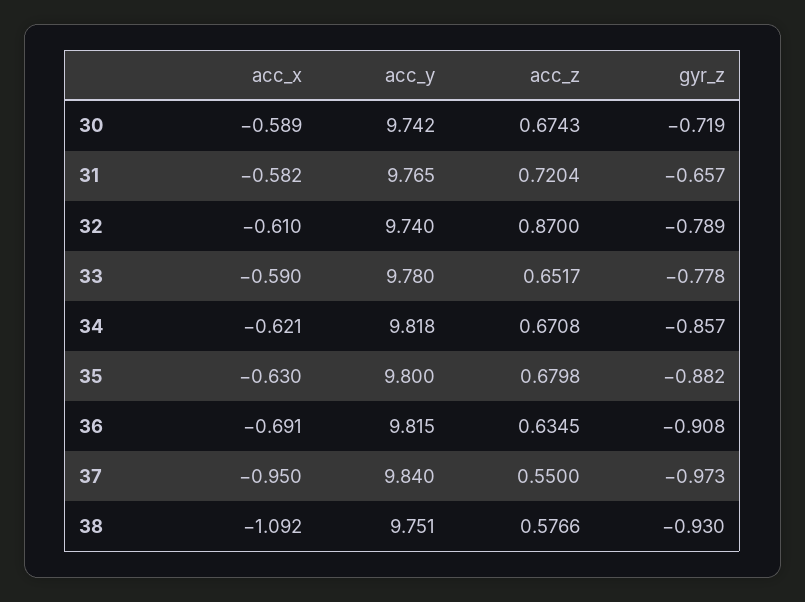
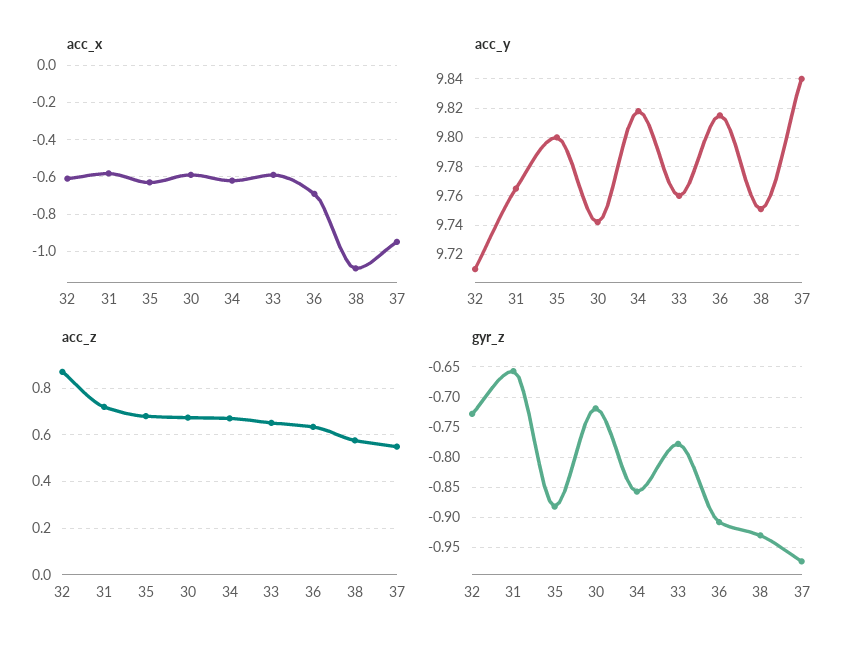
acc_y, 32: 9.74 -> 9.71
gyr_z, 32: -0.789 -> -0.73
acc_y, 33: 9.78 -> 9.76

